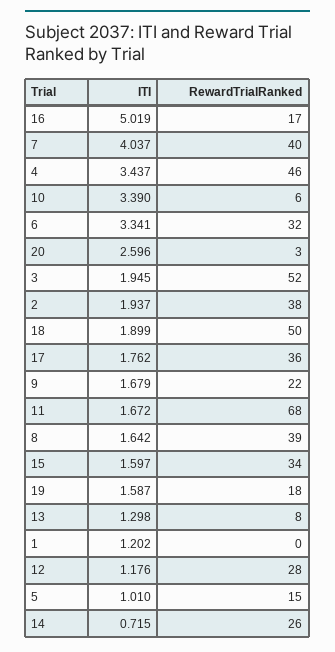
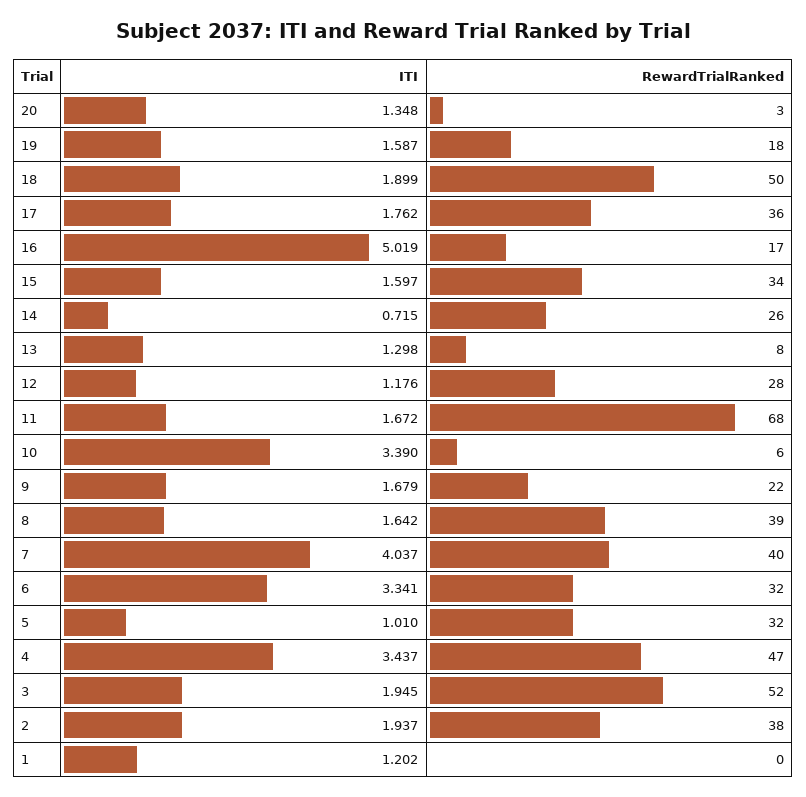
RewardTrialRanked, 4: 46 -> 47
ITI, 20: 2.596 -> 1.348
RewardTrialRanked, 5: 15 -> 32

